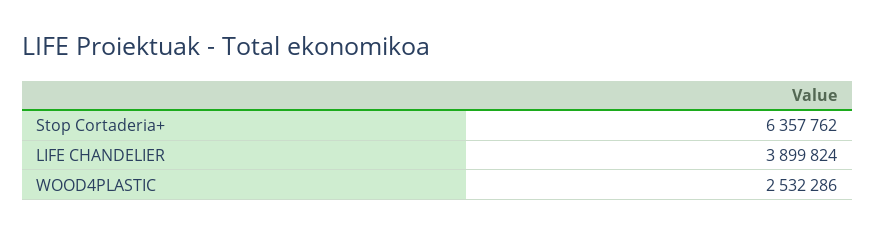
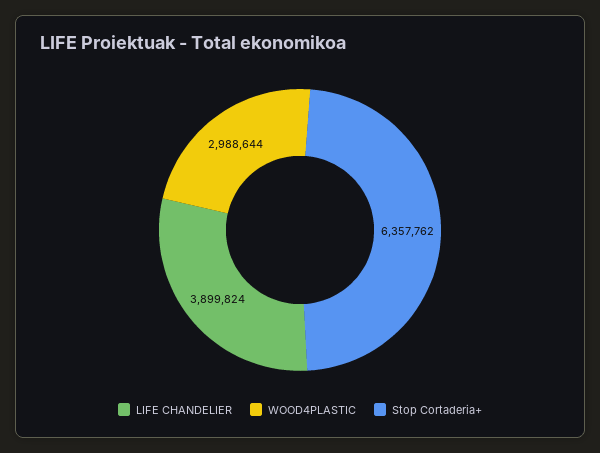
WOOD4PLASTIC: 2532286 -> 2988644

